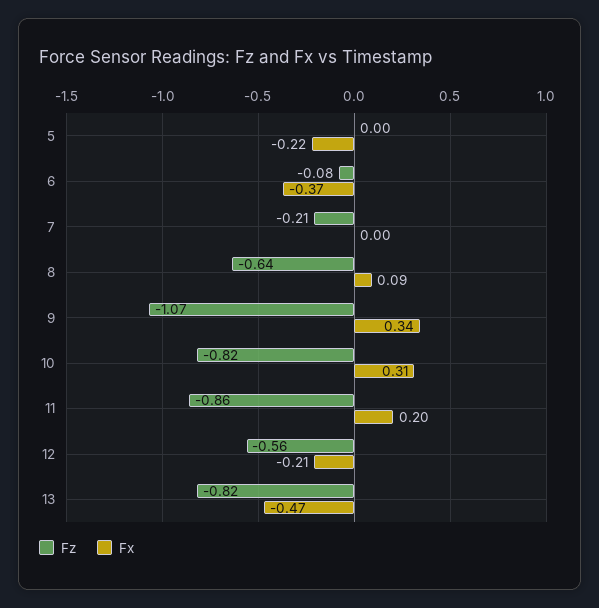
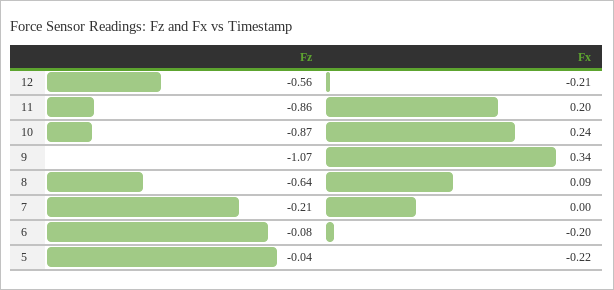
Fz, 5: 0 -> -0.04
Fx, 6: -0.37 -> -0.2
Fz, 10: -0.82 -> -0.87
Fx, 10: 0.31 -> 0.24
Fz, 13: -0.82 -> none
Fx, 13: -0.47 -> none

